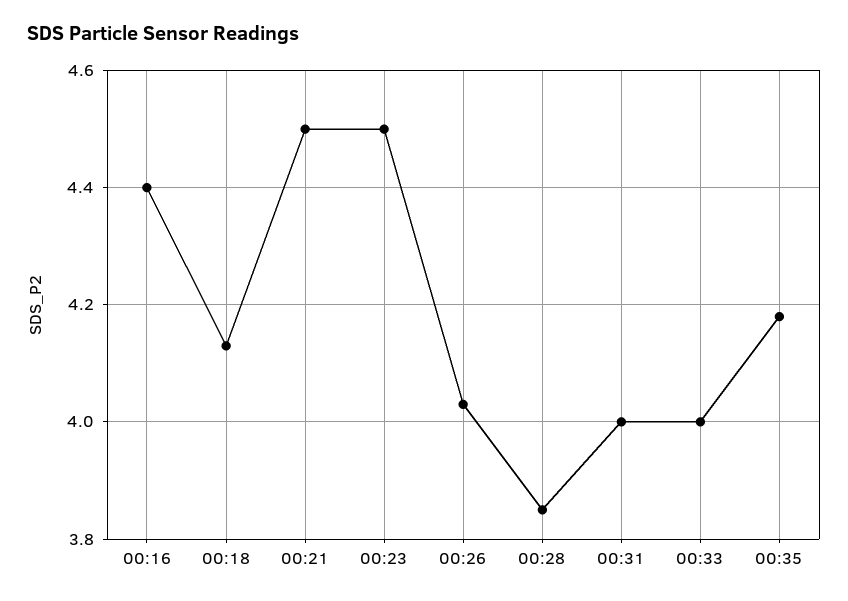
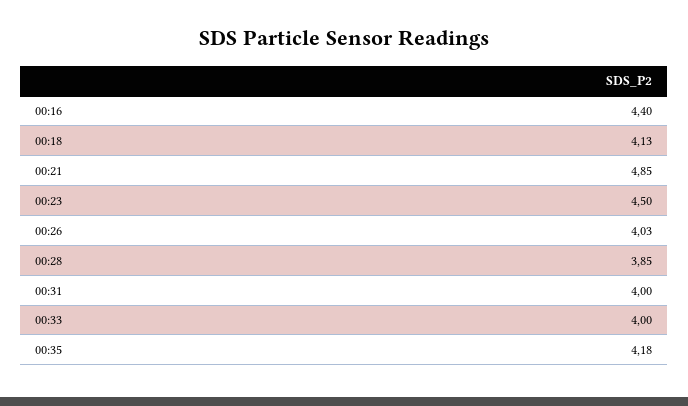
00:21: 4.5 -> 4.85

